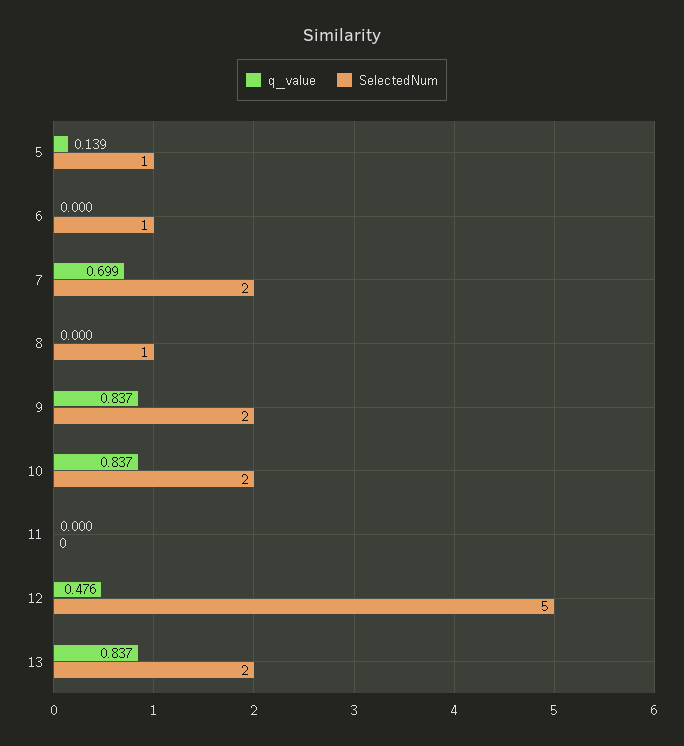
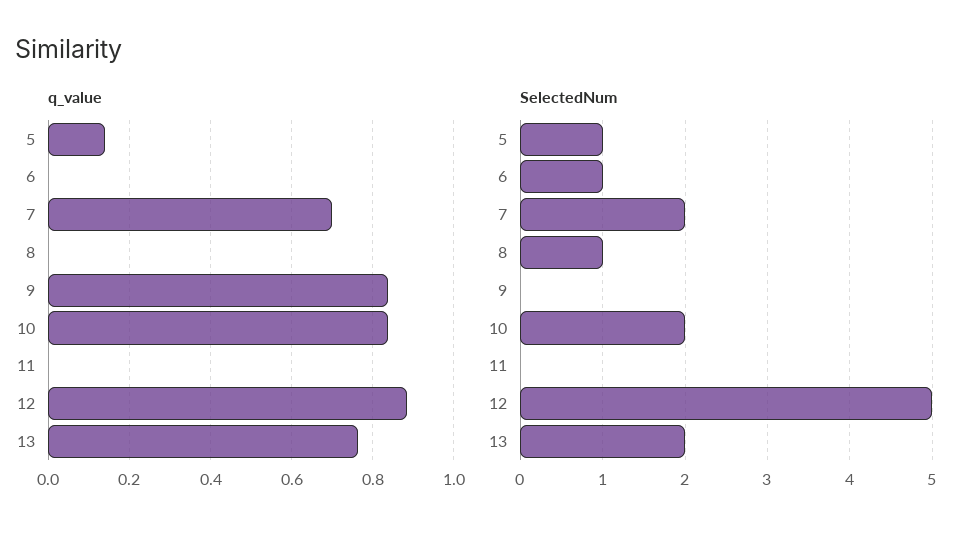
SelectedNum, 9: 2 -> 0
q_value, 12: 0.476 -> 0.88
q_value, 13: 0.837 -> 0.76

